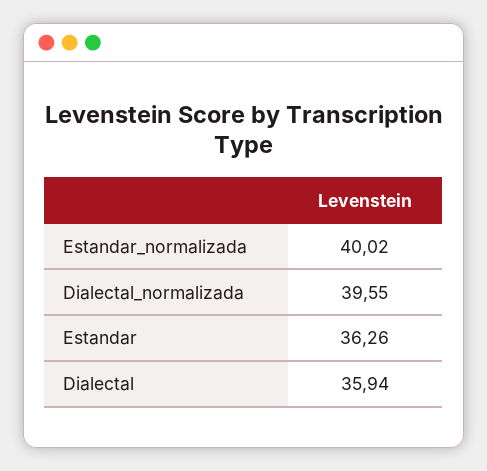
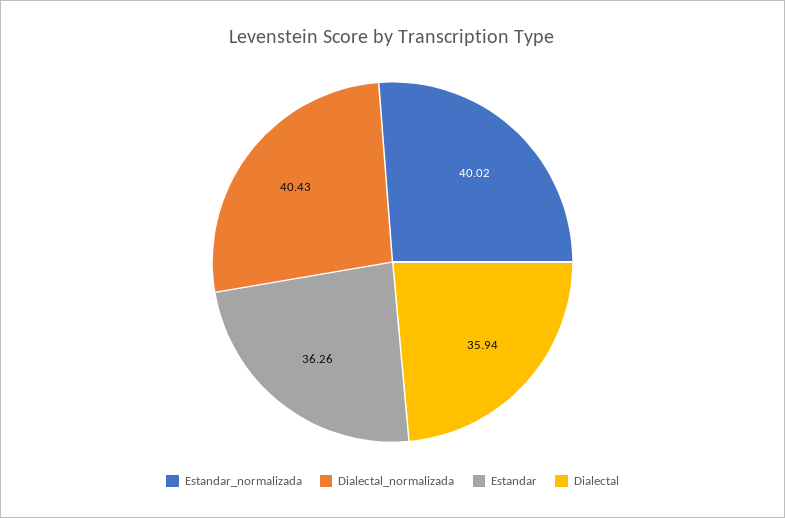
Dialectal_normalizada: 39.55 -> 40.43

